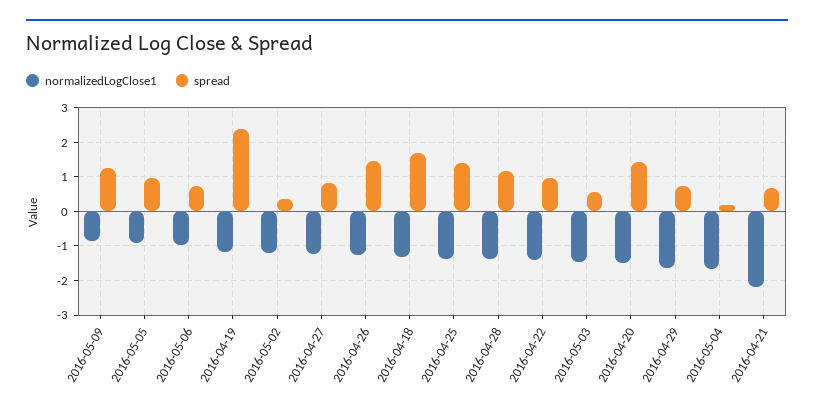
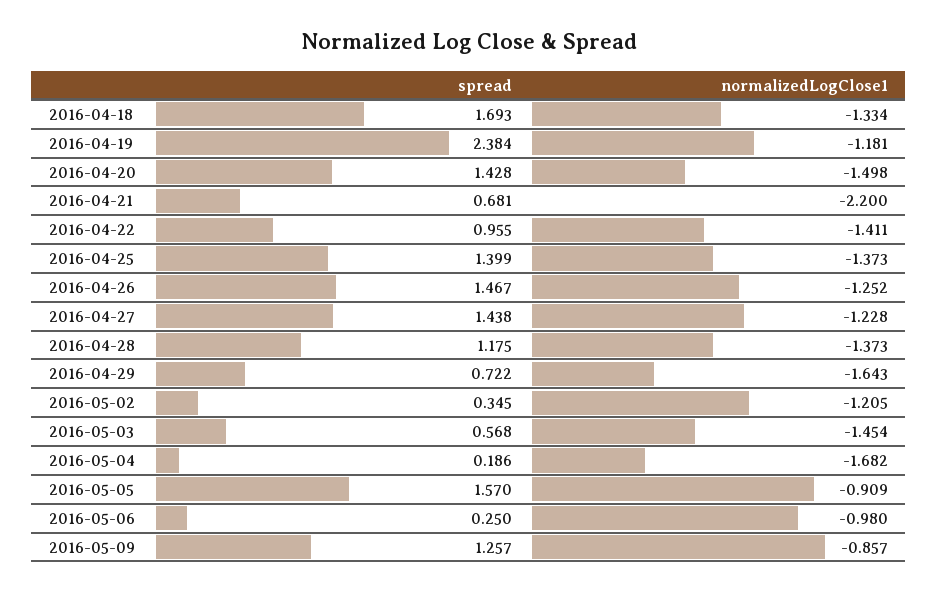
spread, 2016-05-05: 1 -> 1.57
spread, 2016-05-06: 0.8 -> 0.25
spread, 2016-04-27: 0.8 -> 1.438

